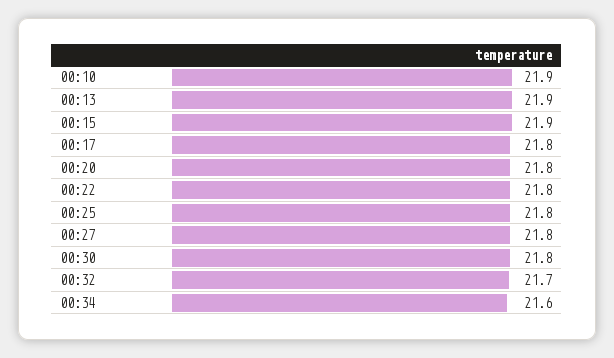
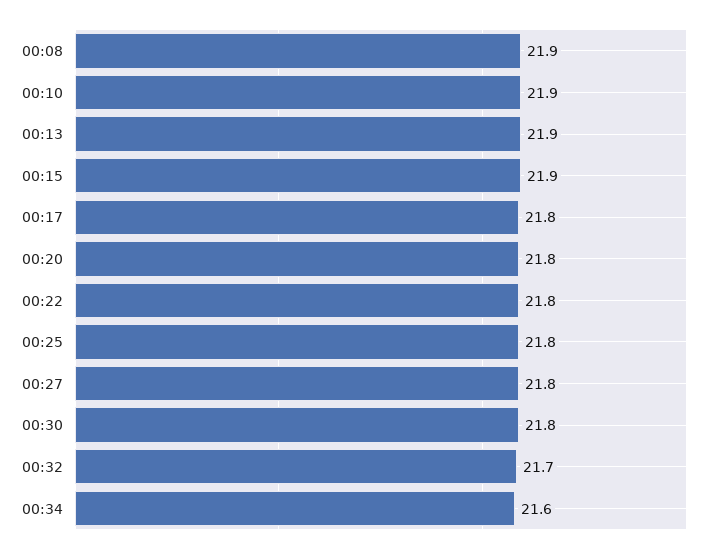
00:08: none -> 21.9

